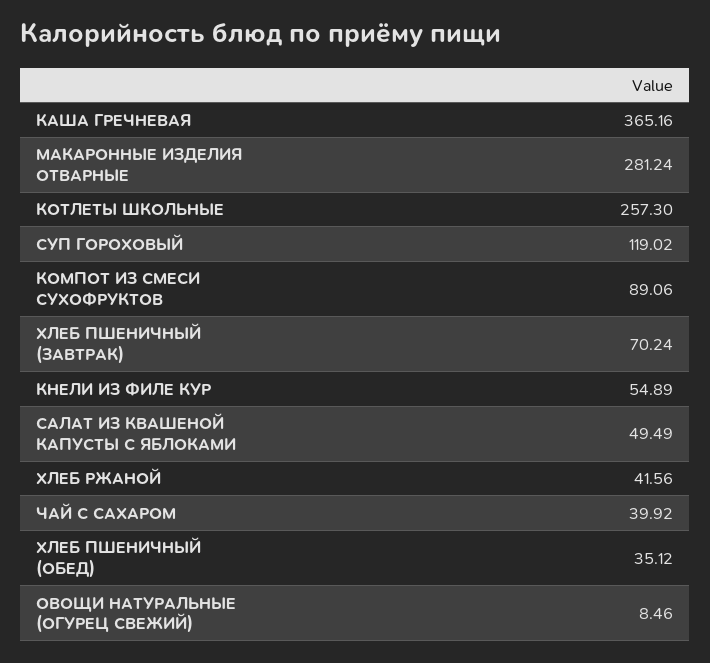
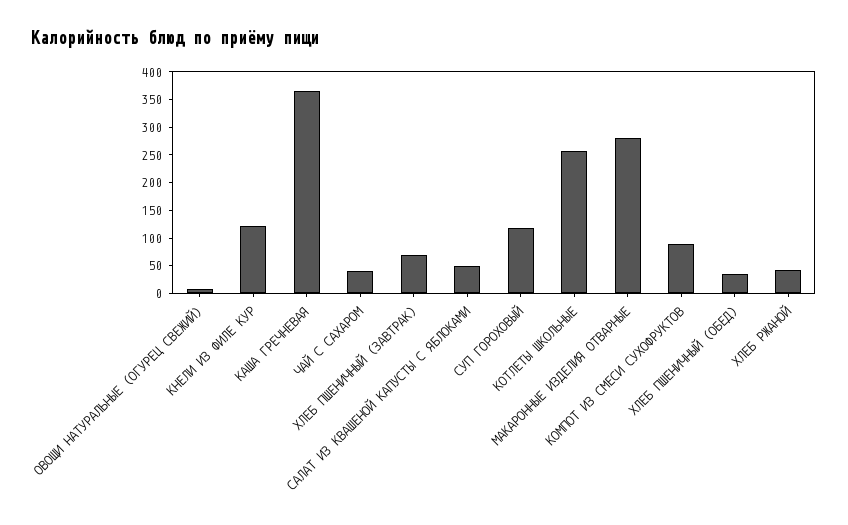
КНЕЛИ ИЗ ФИЛЕ КУР: 54.89 -> 125

